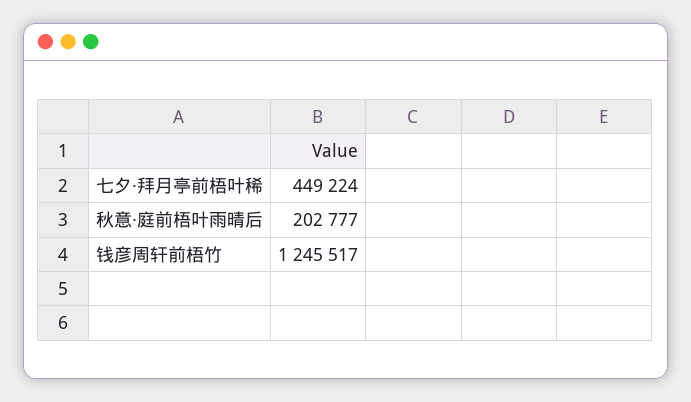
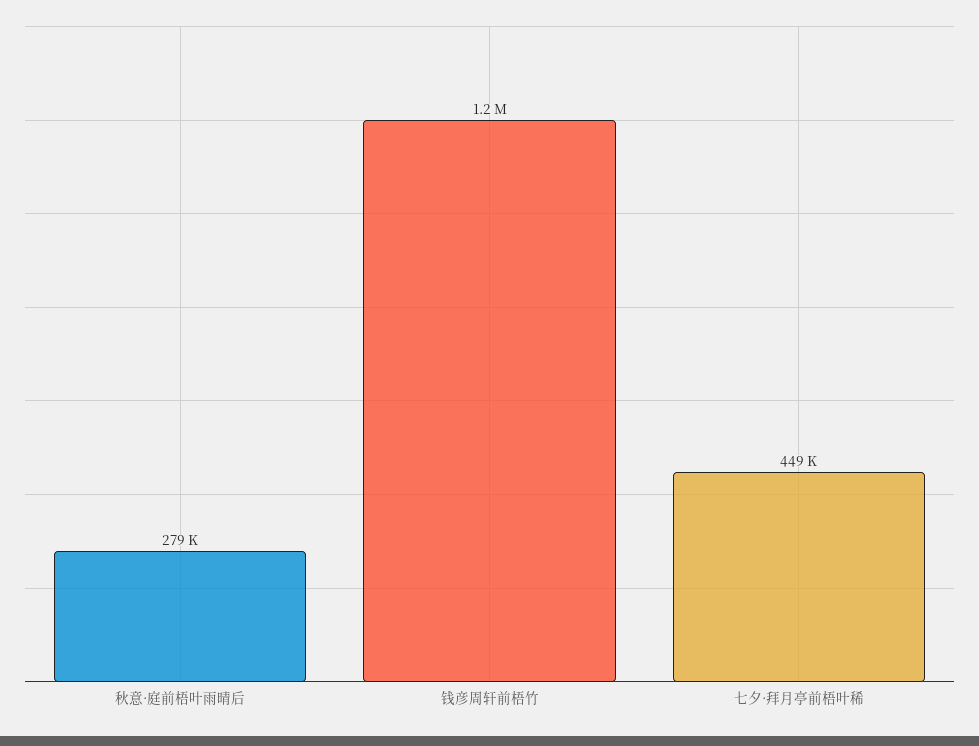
秋意·庭前梧叶雨晴后: 202777 -> 279000

